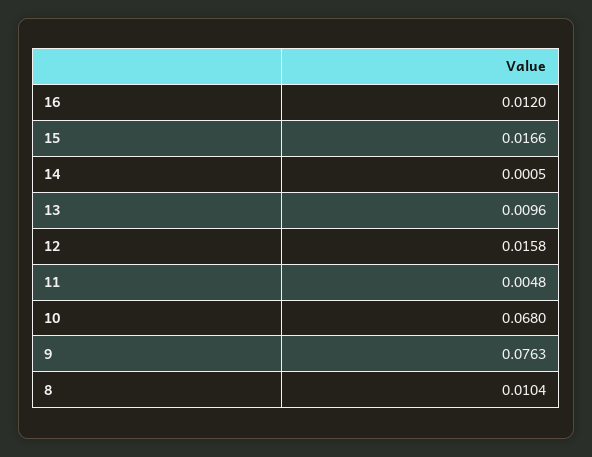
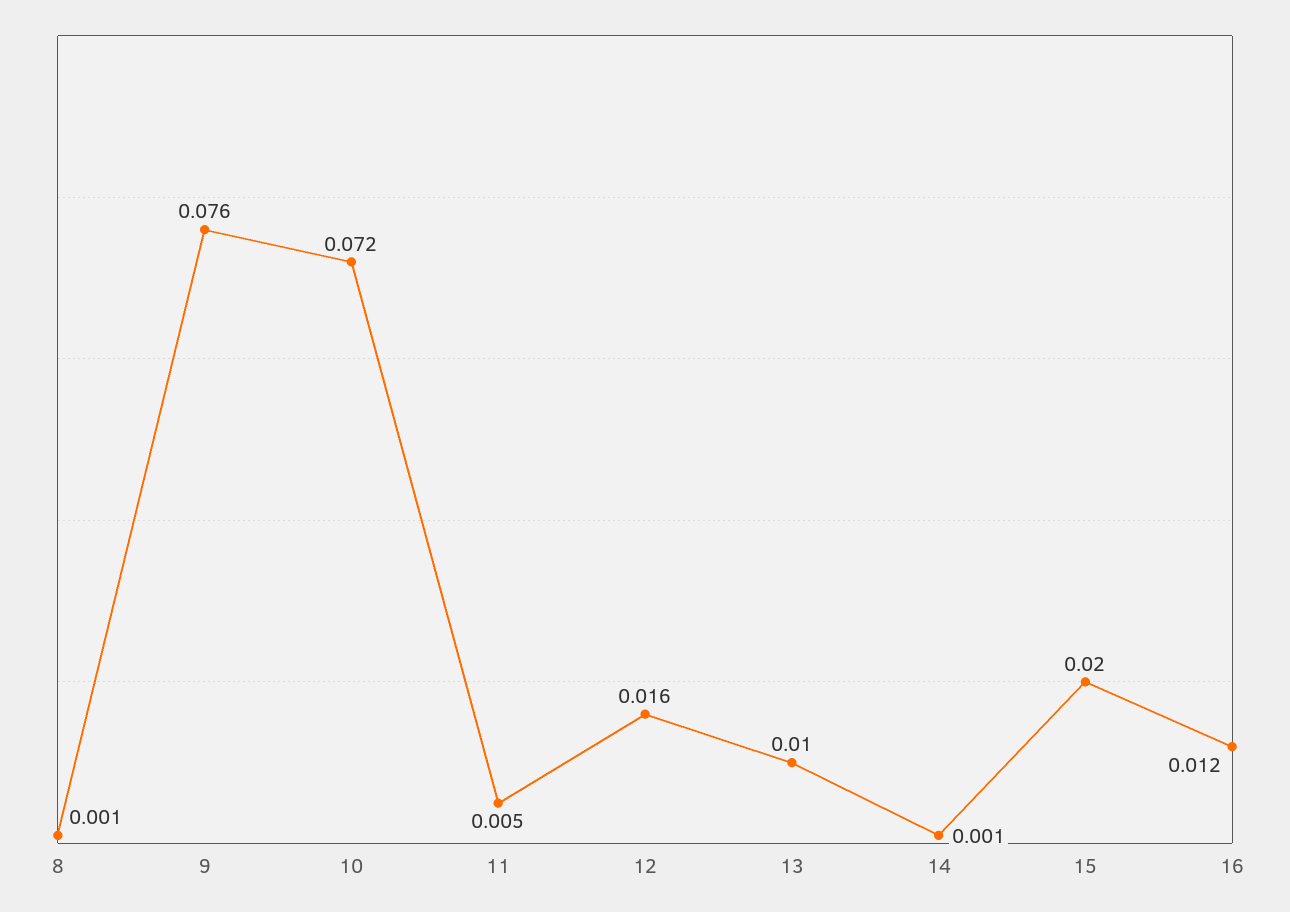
15: 0.0166 -> 0.02
10: 0.068 -> 0.072
8: 0.0104 -> 0.001

